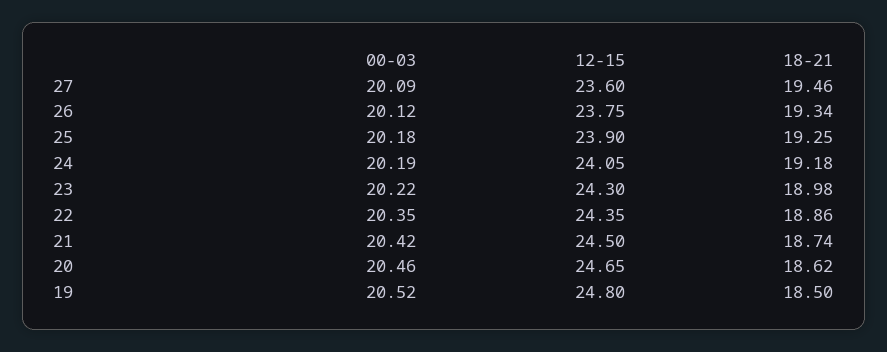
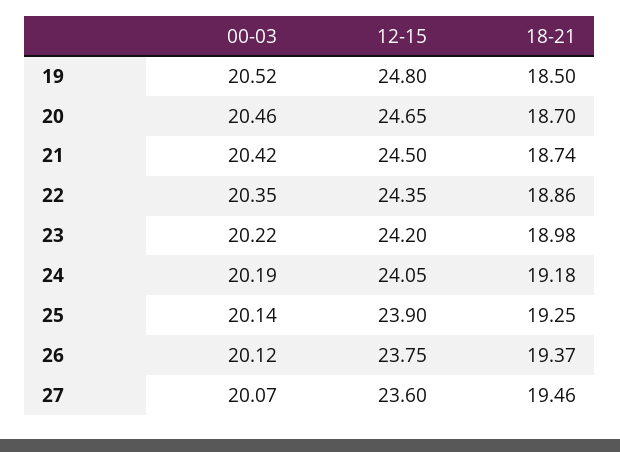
00-03, 27: 20.09 -> 20.07
18-21, 26: 19.34 -> 19.37
00-03, 25: 20.18 -> 20.14
12-15, 23: 24.3 -> 24.2
18-21, 20: 18.62 -> 18.7

